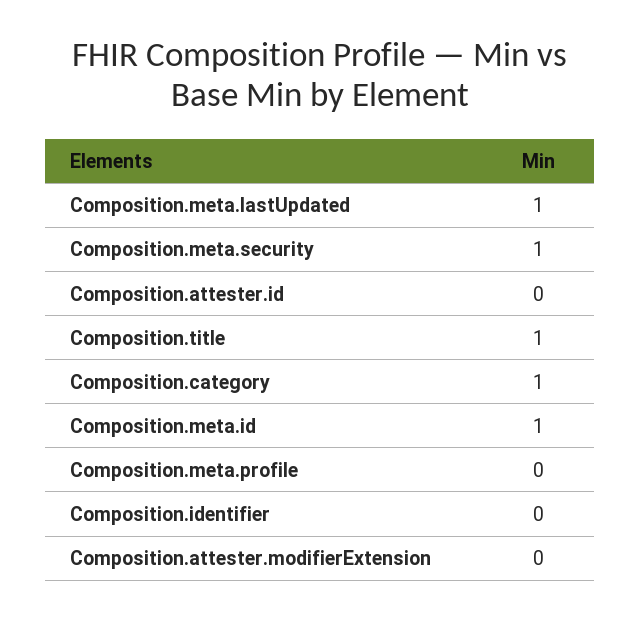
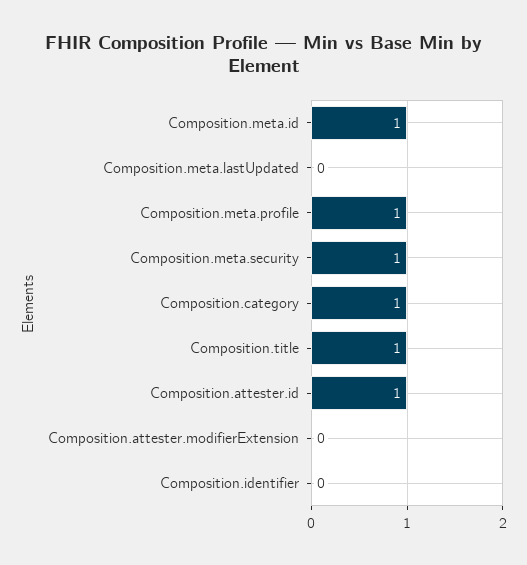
Composition.meta.lastUpdated: 1 -> 0
Composition.attester.id: 0 -> 1
Composition.meta.profile: 0 -> 1

